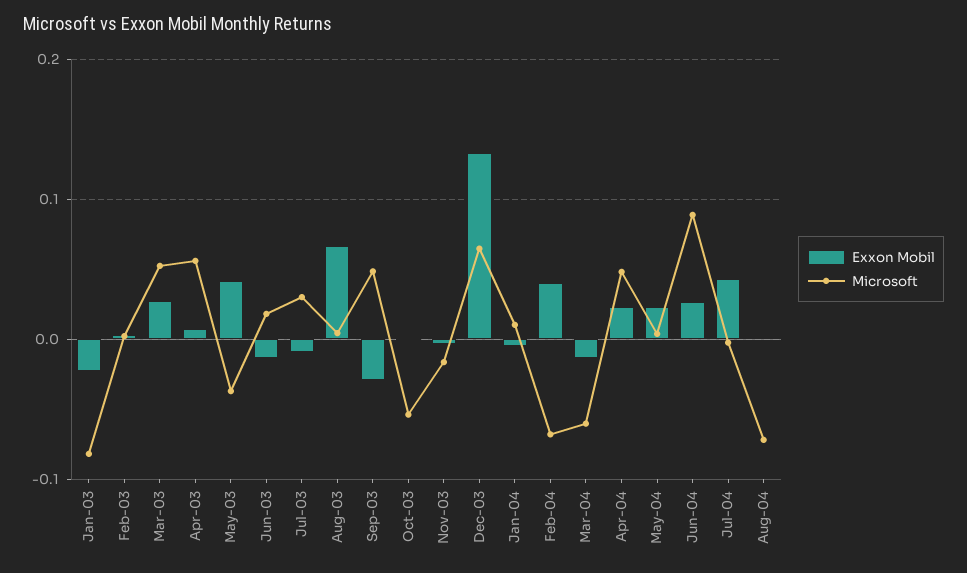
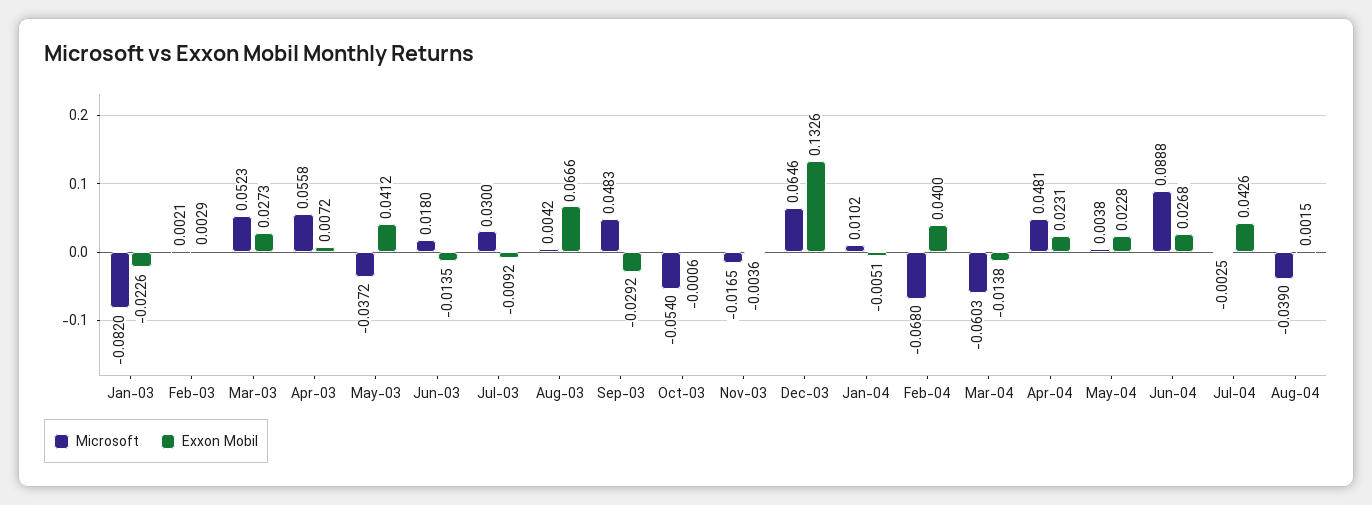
Microsoft, Aug-04: -0.07 -> -0.039

